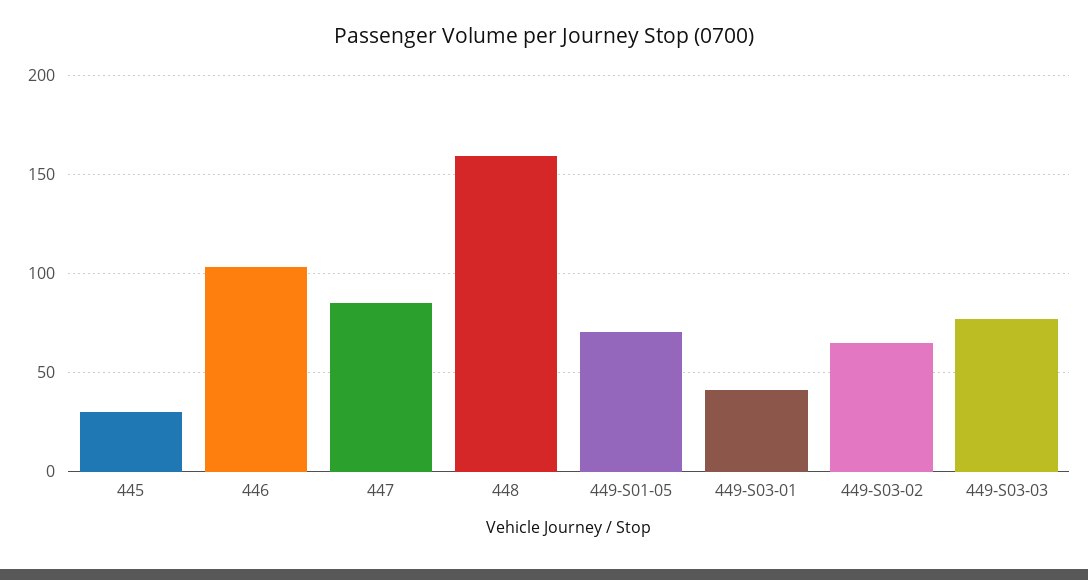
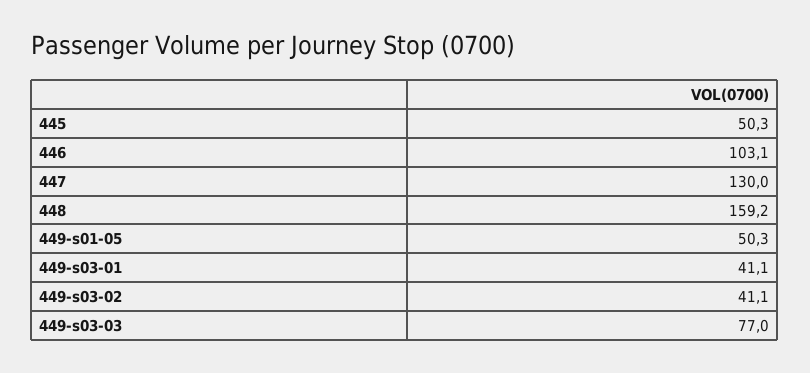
445: 30 -> 50.3
447: 85 -> 130
449-S01-05: 70 -> 50.3
449-S03-02: 65 -> 41.1

